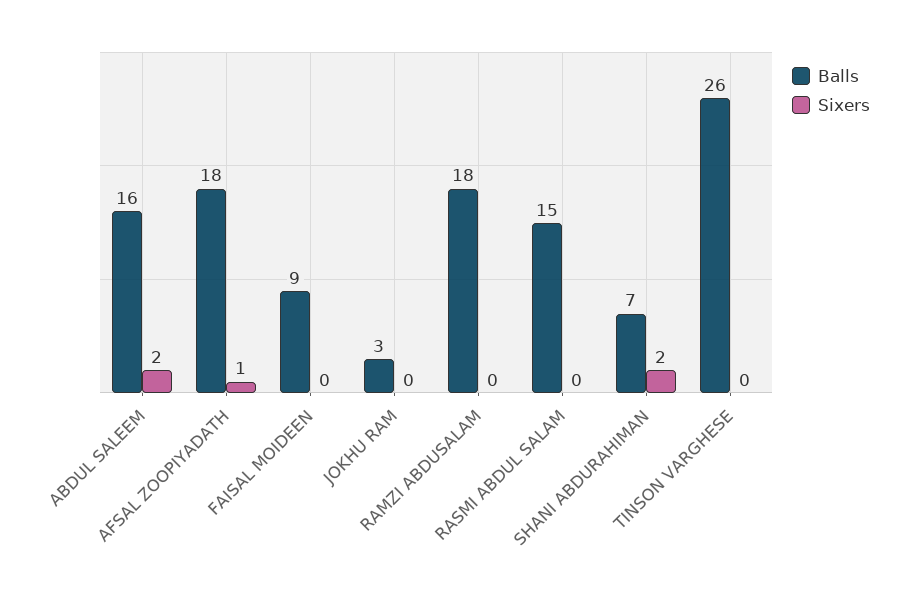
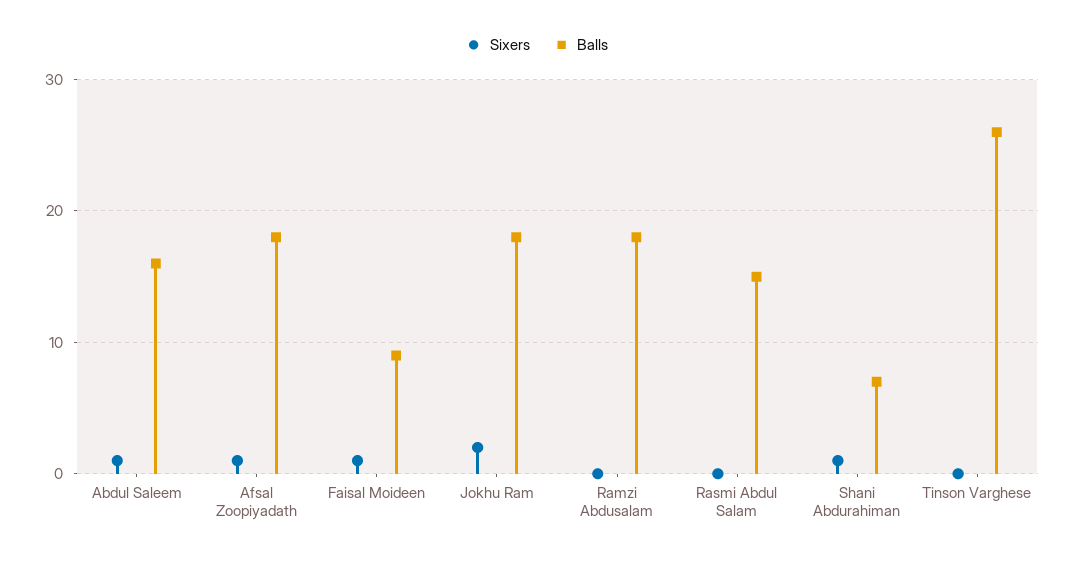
Sixers, ABDUL SALEEM: 2 -> 1
Sixers, FAISAL MOIDEEN: 0 -> 1
Balls, JOKHU RAM: 3 -> 18
Sixers, JOKHU RAM: 0 -> 2
Sixers, SHANI ABDURAHIMAN: 2 -> 1

